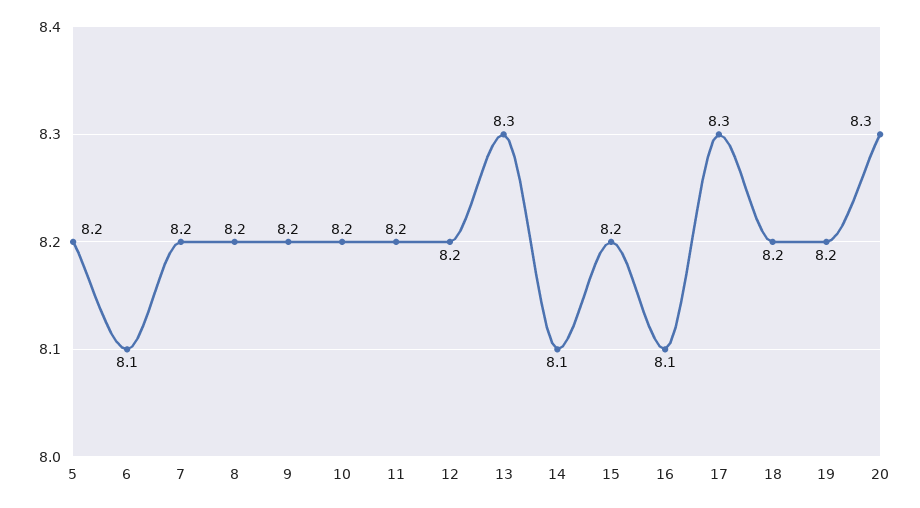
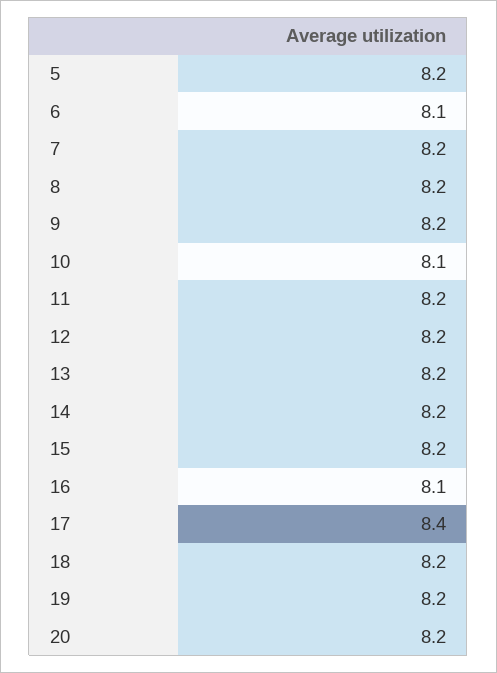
10: 8.2 -> 8.1
13: 8.3 -> 8.2
14: 8.1 -> 8.2
17: 8.3 -> 8.4
20: 8.3 -> 8.2

